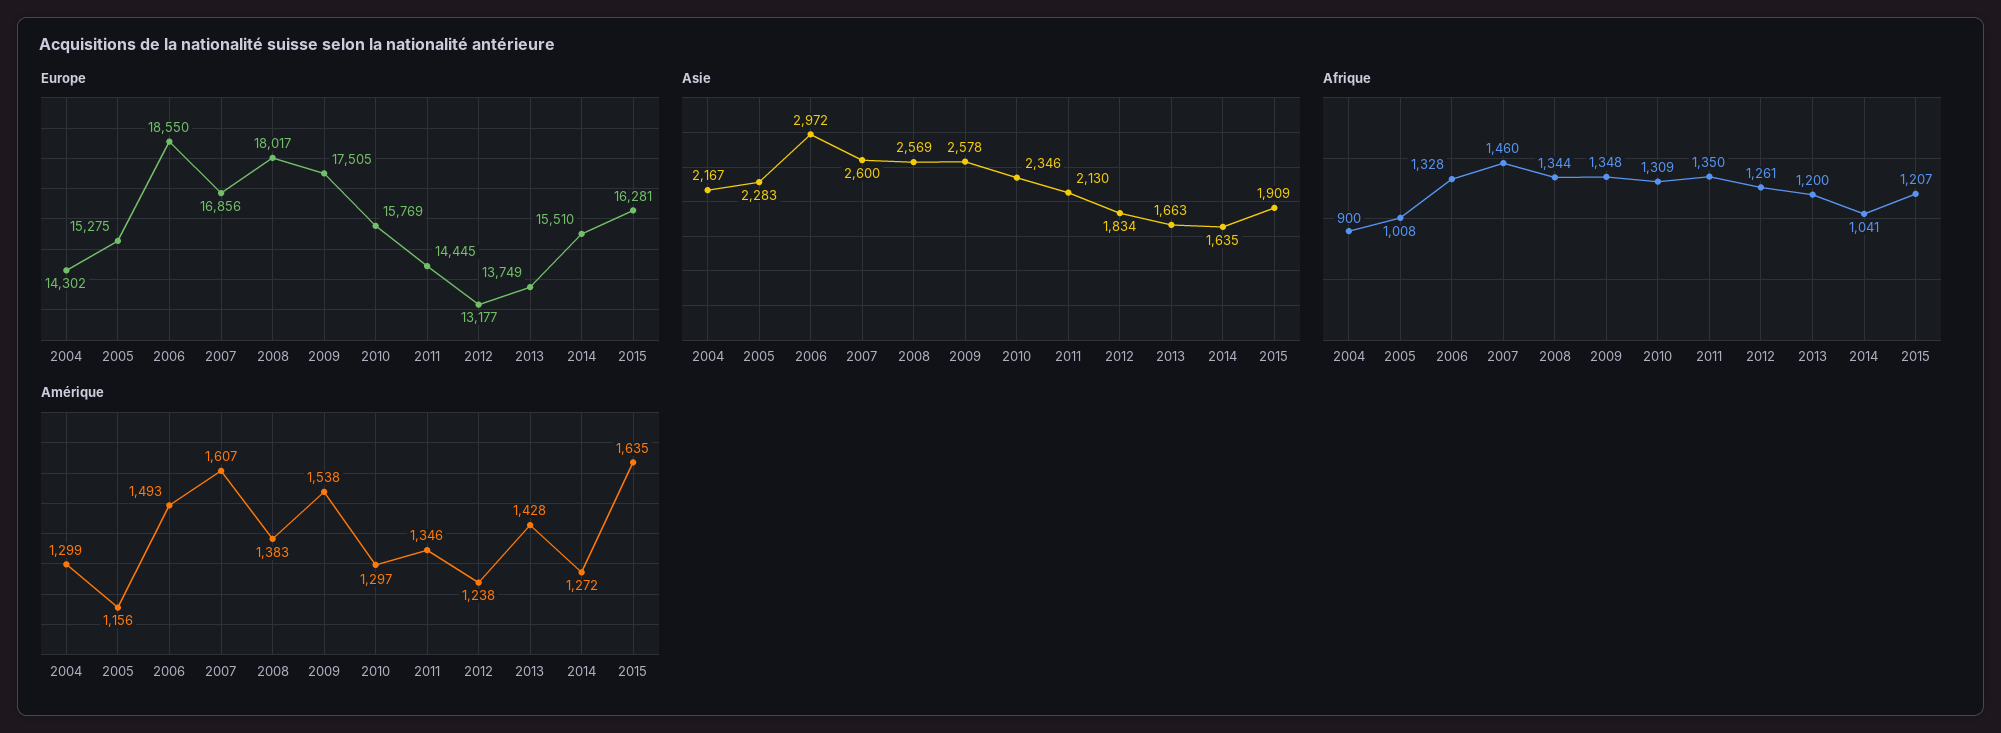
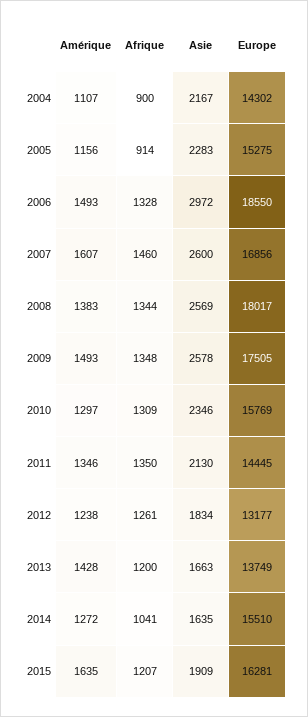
Afrique, 2005: 1008 -> 914
Amérique, 2004: 1299 -> 1107
Amérique, 2009: 1538 -> 1493

